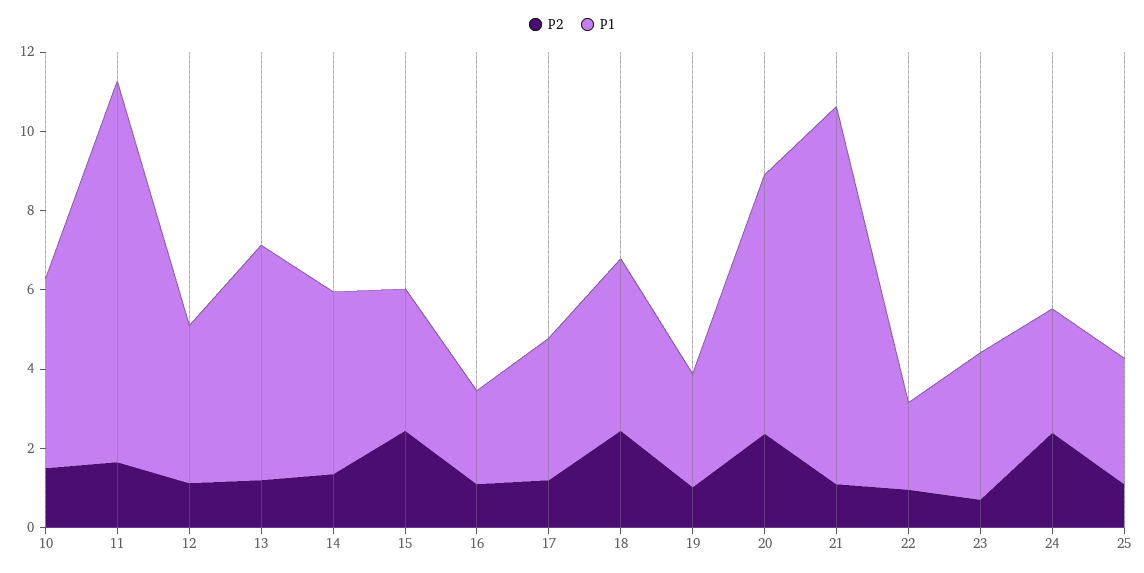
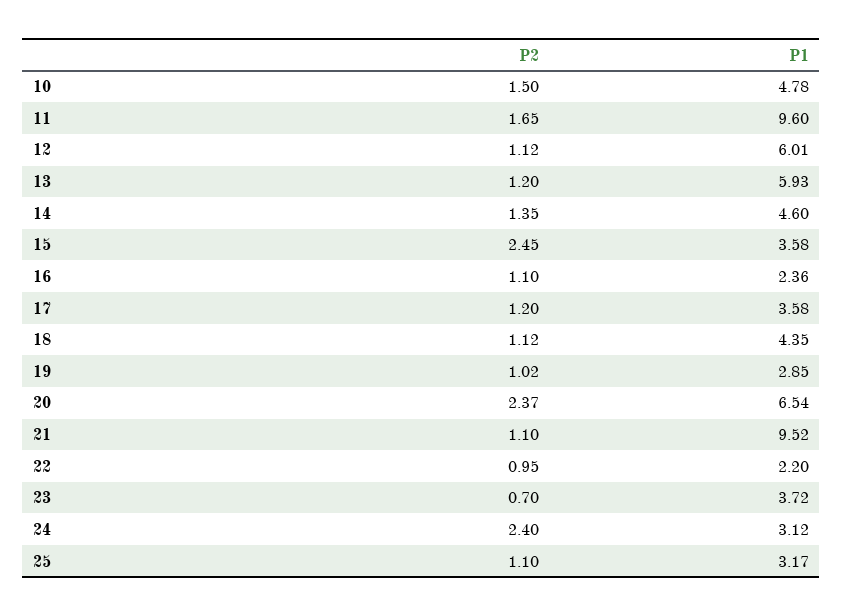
P1, 12: 4 -> 6.01
P2, 18: 2.5 -> 1.12

